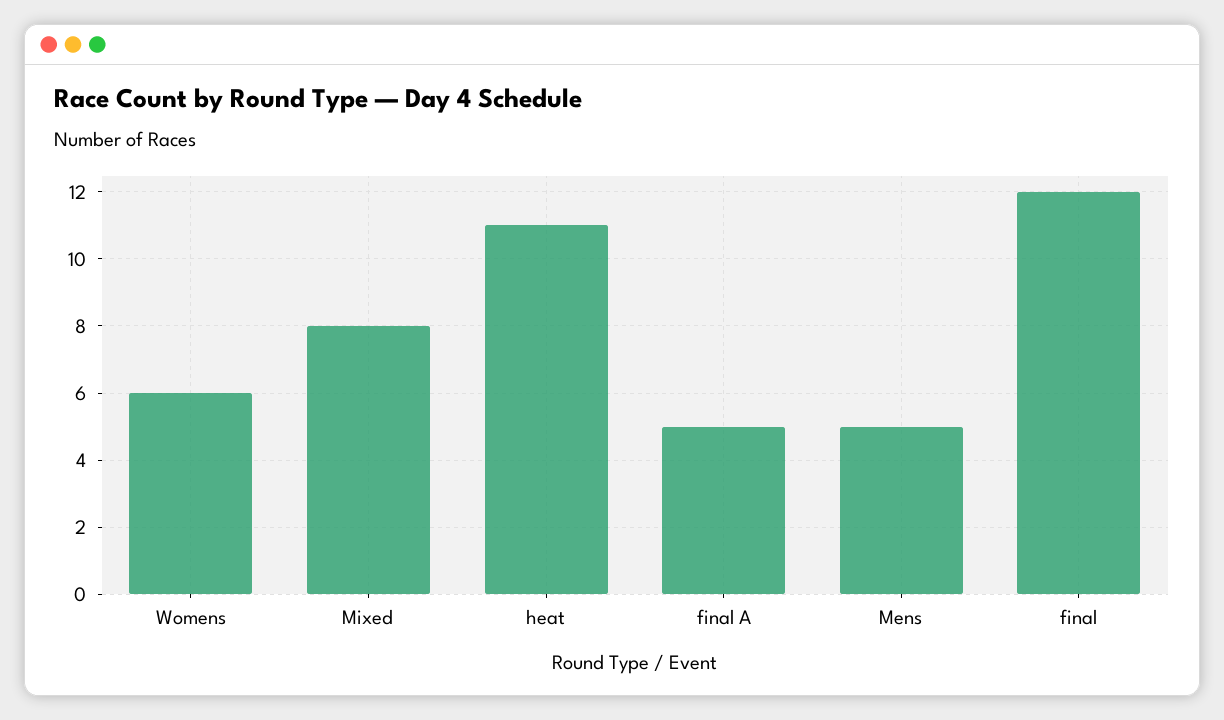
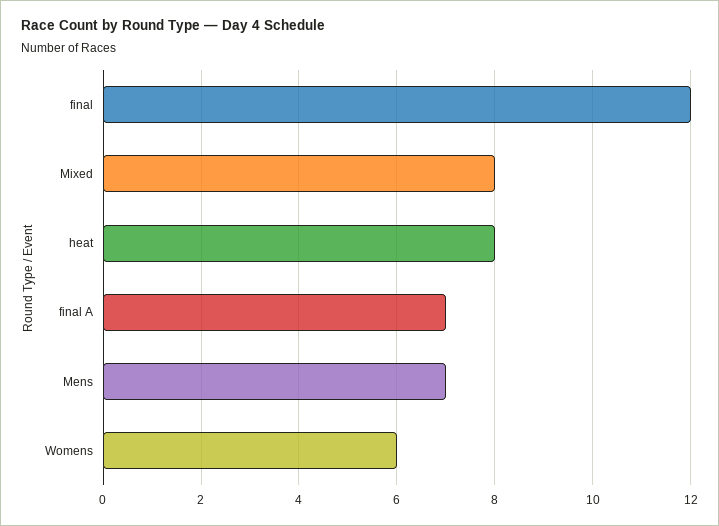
heat: 11 -> 8
final A: 5 -> 7
Mens: 5 -> 7

